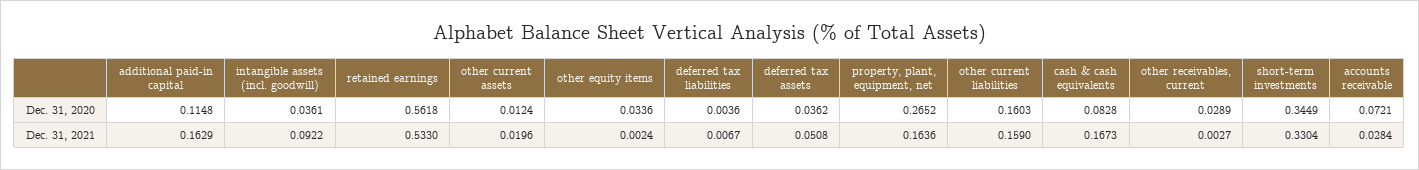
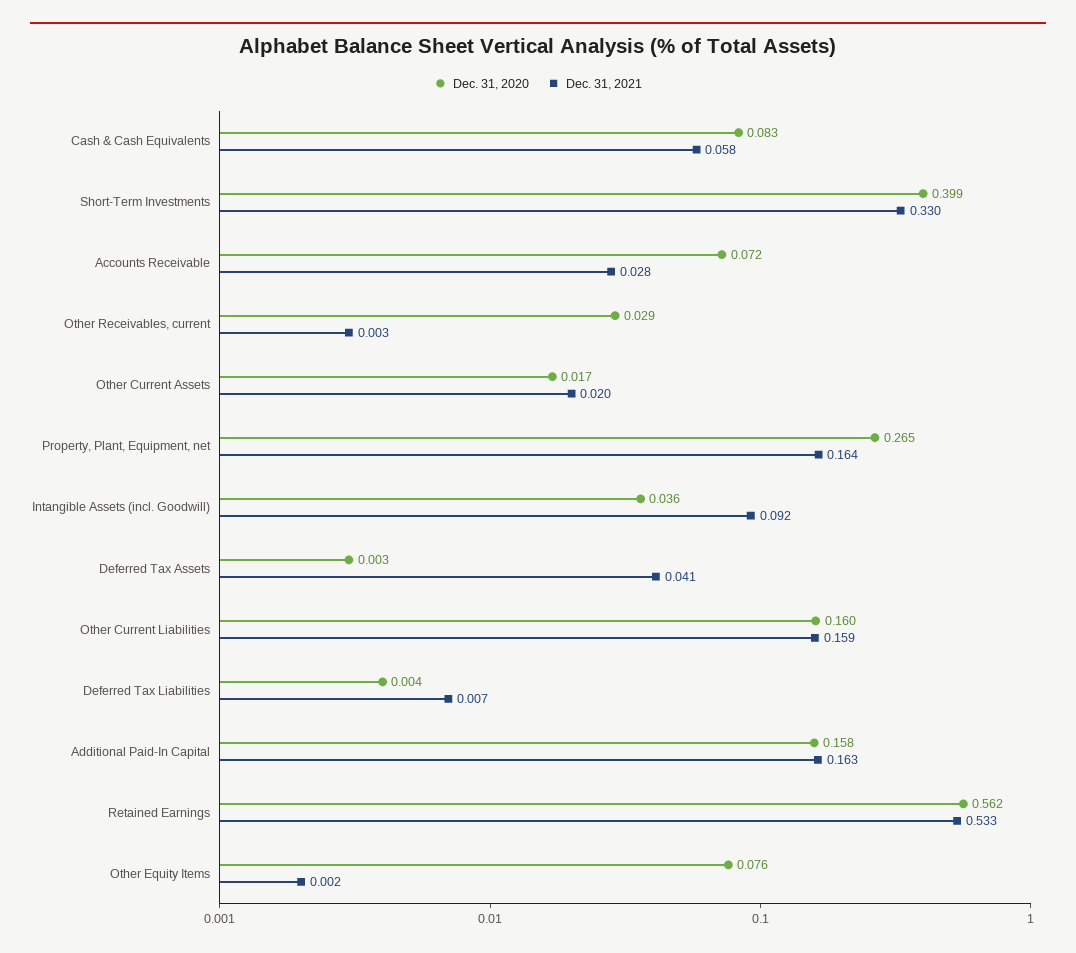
Dec. 31, 2020, additional paid-in capital: 0.1148 -> 0.158
Dec. 31, 2020, other current assets: 0.0124 -> 0.017
Dec. 31, 2020, other equity items: 0.0336 -> 0.076
Dec. 31, 2020, deferred tax assets: 0.0362 -> 0.003
Dec. 31, 2020, short-term investments: 0.3449 -> 0.399
Dec. 31, 2021, deferred tax assets: 0.0508 -> 0.041
Dec. 31, 2021, cash & cash equivalents: 0.1673 -> 0.058

